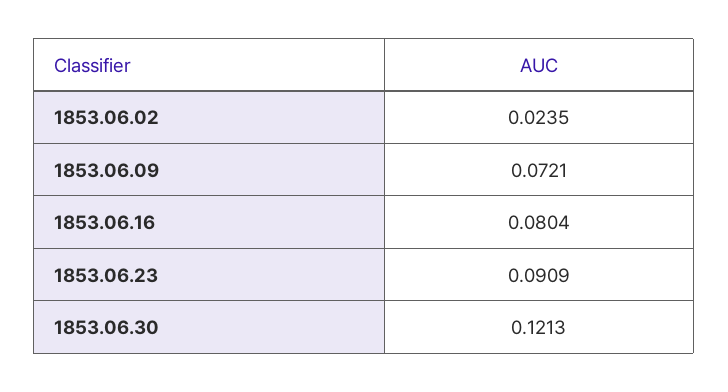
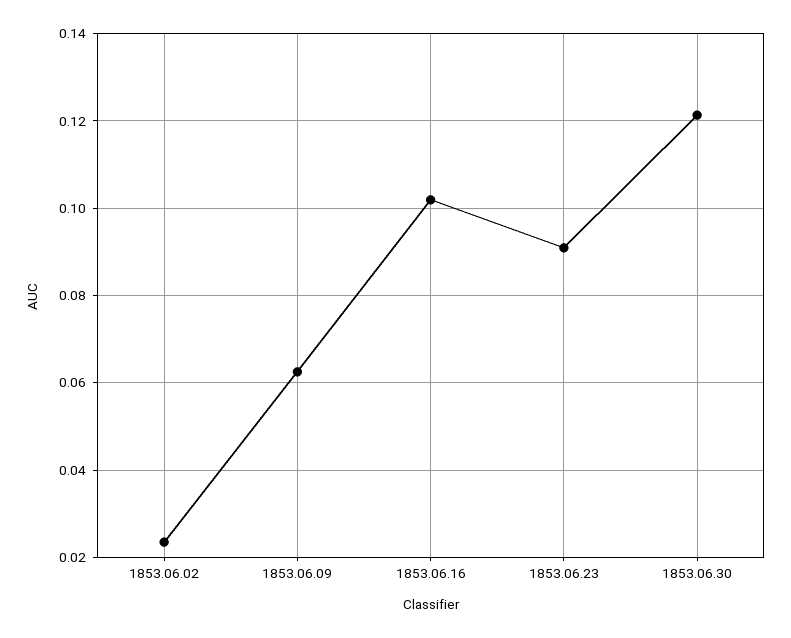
1853.06.09: 0.0721 -> 0.062
1853.06.16: 0.0804 -> 0.102

